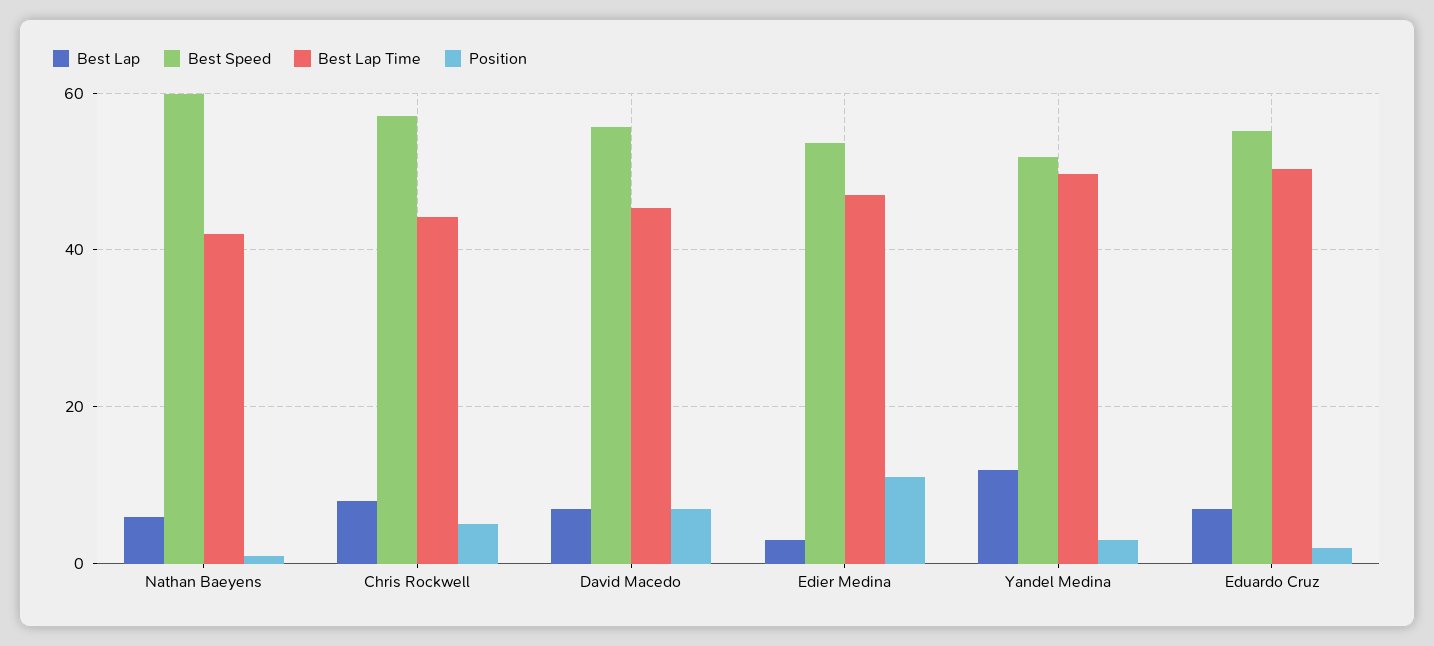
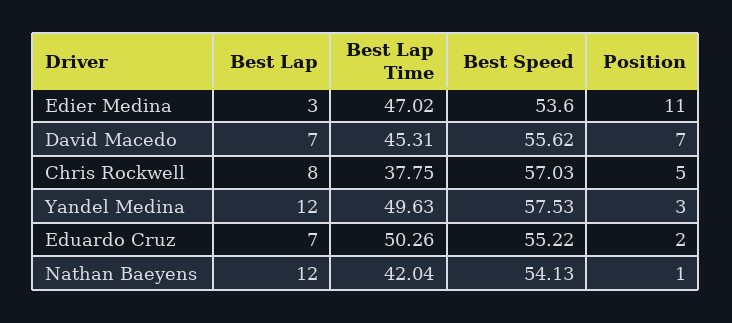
Best Lap, Nathan Baeyens: 6 -> 12
Best Speed, Nathan Baeyens: 60 -> 54.13
Best Lap Time, Chris Rockwell: 44 -> 37.75
Best Speed, Yandel Medina: 52 -> 57.53

